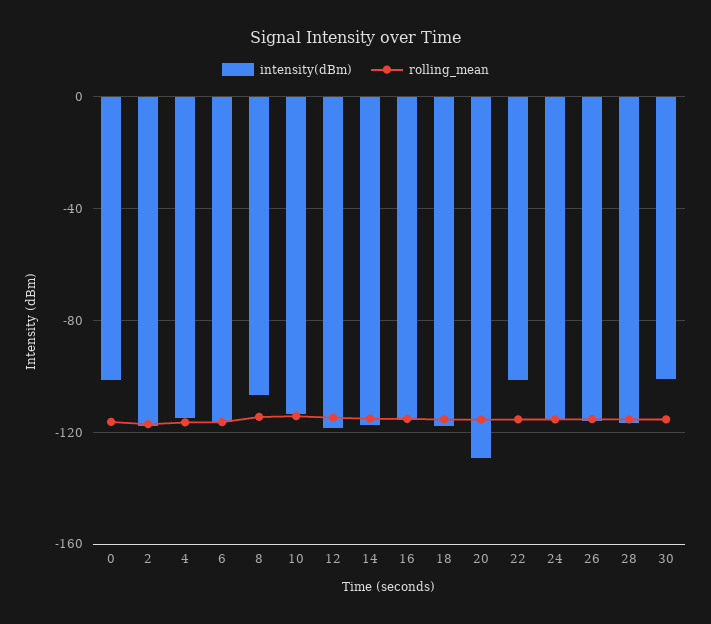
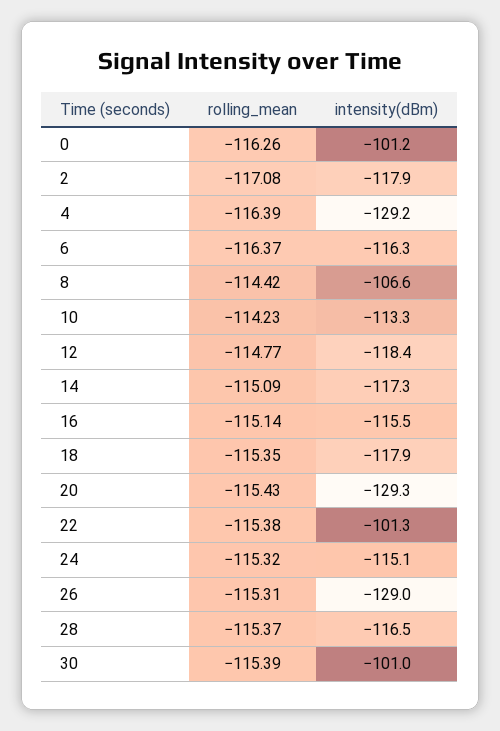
intensity(dBm), 4: -115 -> -129.2
intensity(dBm), 26: -115 -> -129

